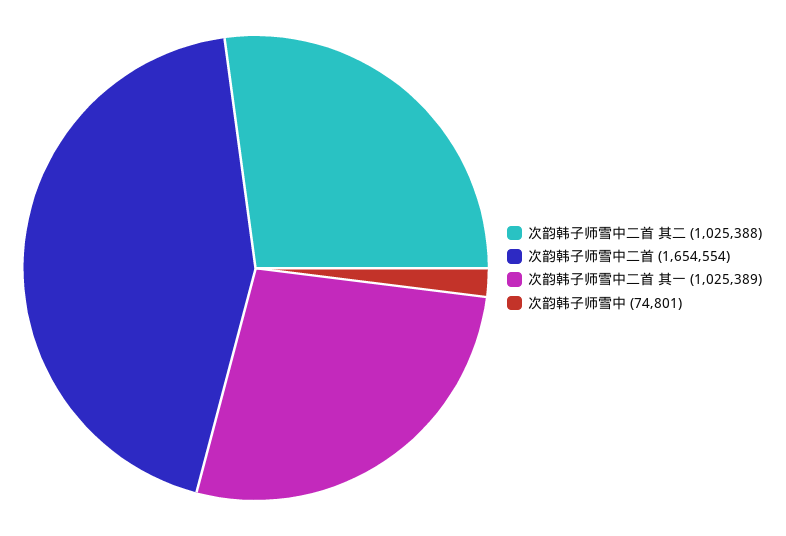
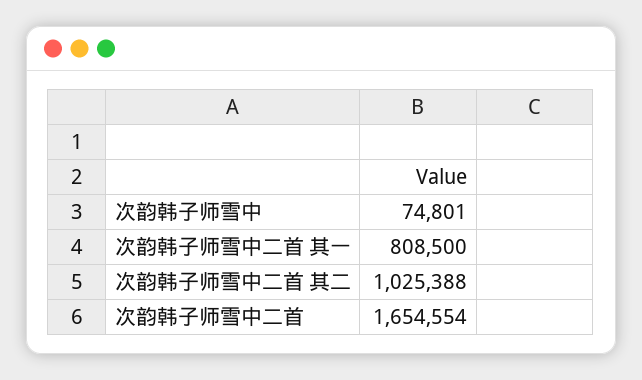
次韵韩子师雪中二首 其一: 1025389 -> 808500

